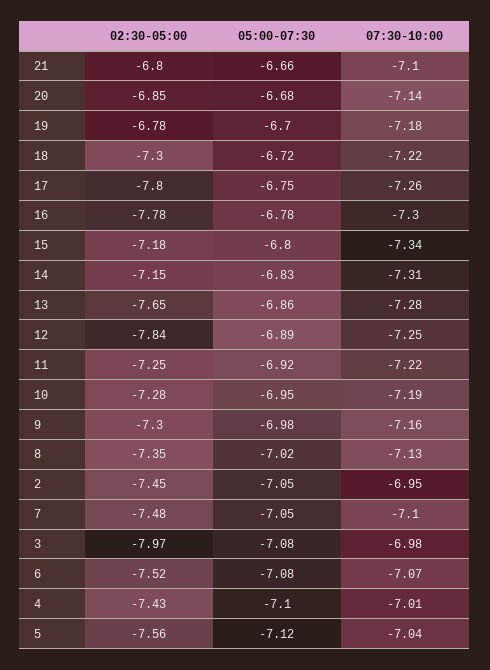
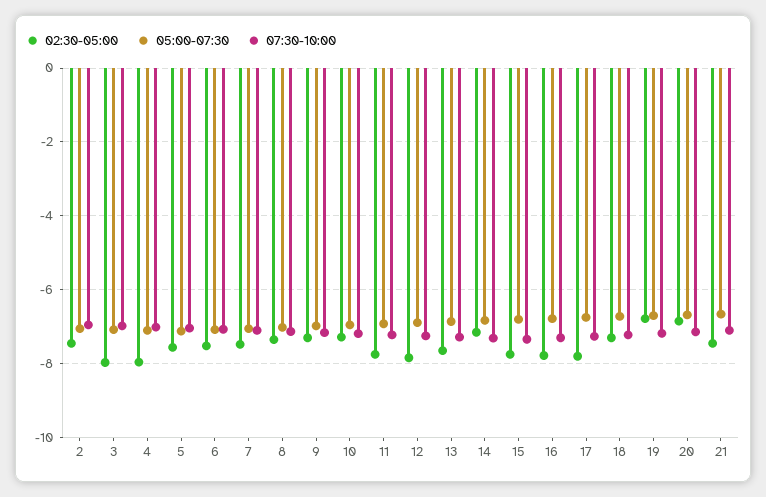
02:30-05:00, 21: -6.8 -> -7.4
02:30-05:00, 15: -7.18 -> -7.8
02:30-05:00, 11: -7.25 -> -7.8
02:30-05:00, 4: -7.43 -> -8

